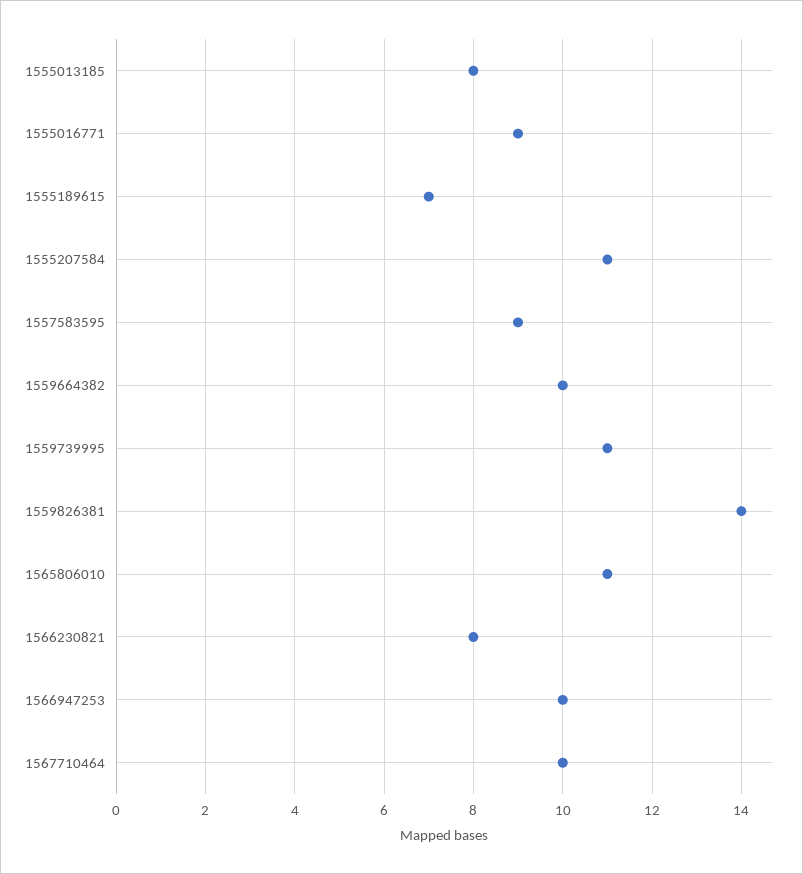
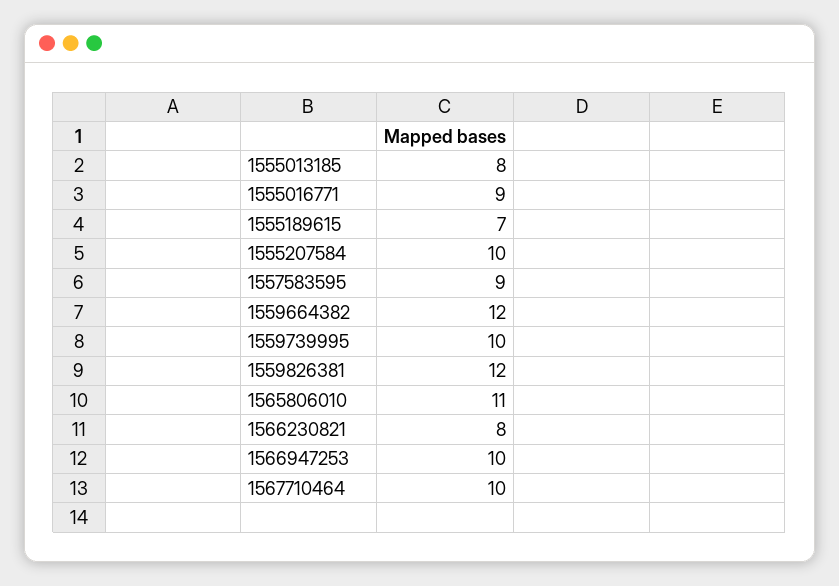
1555207584: 11 -> 10
1559664382: 10 -> 12
1559739995: 11 -> 10
1559826381: 14 -> 12

